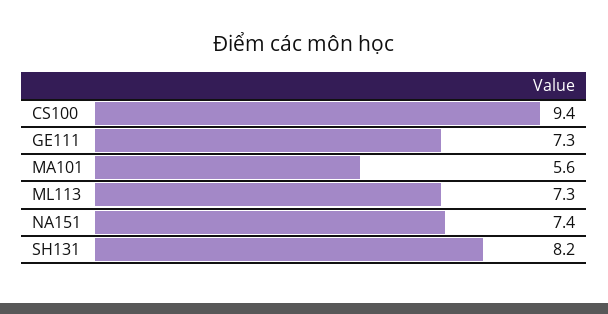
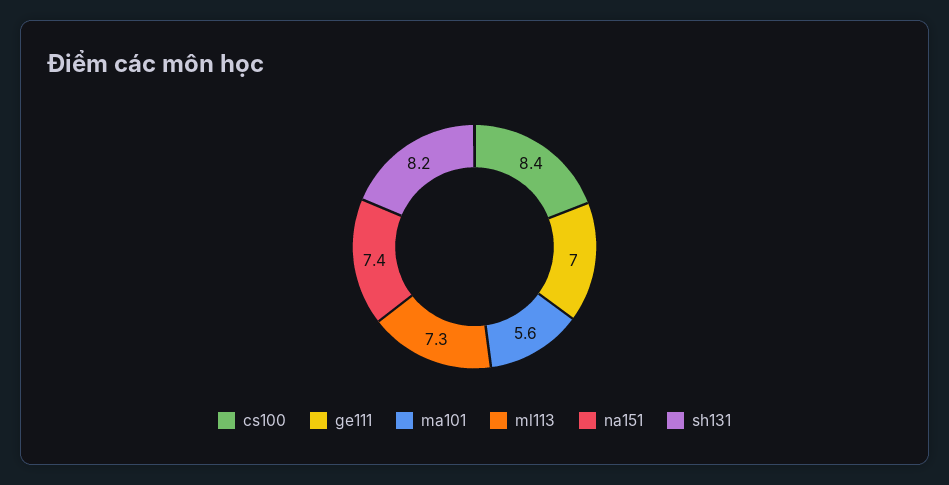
CS100: 9.4 -> 8.4
GE111: 7.3 -> 7

